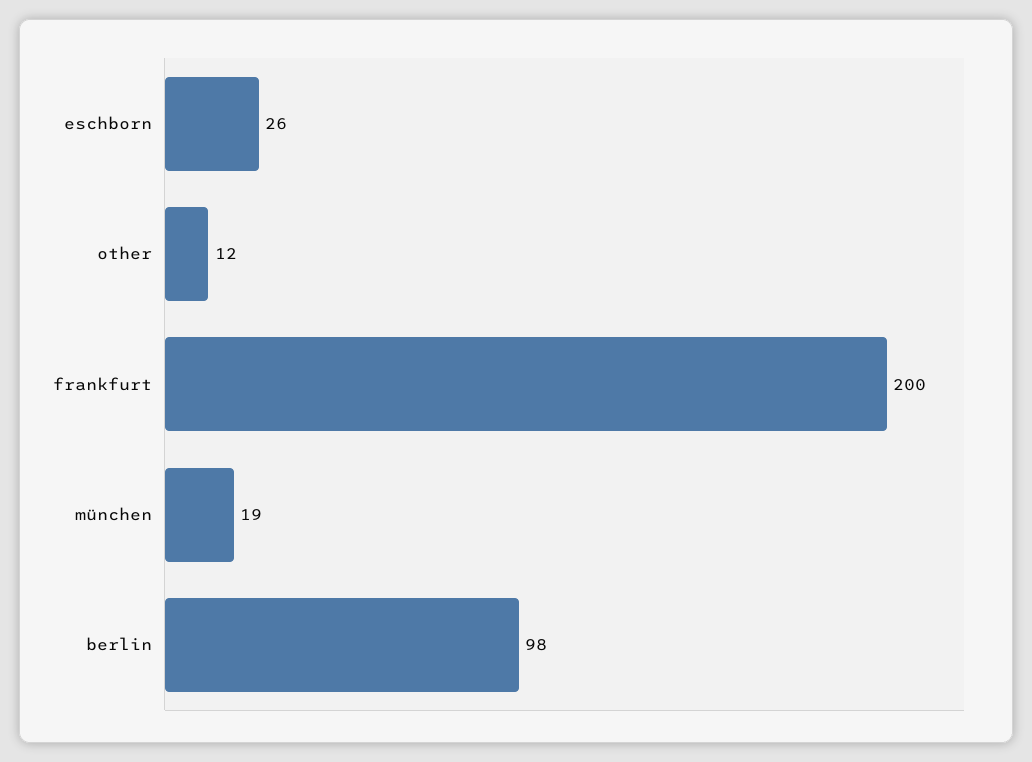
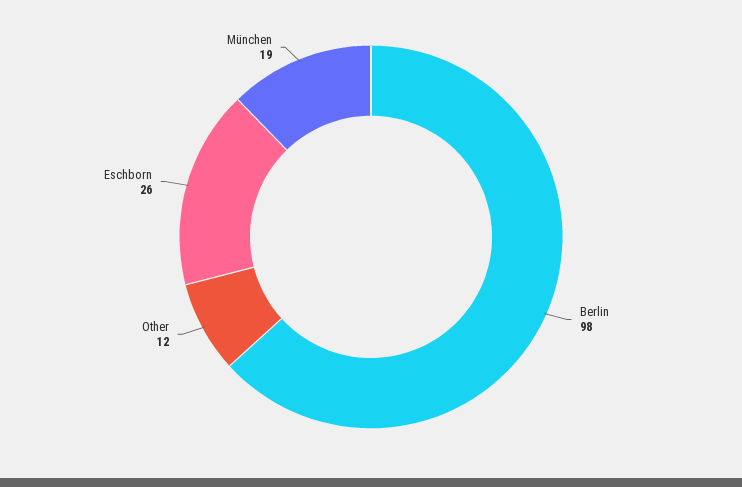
frankfurt: 200 -> none

